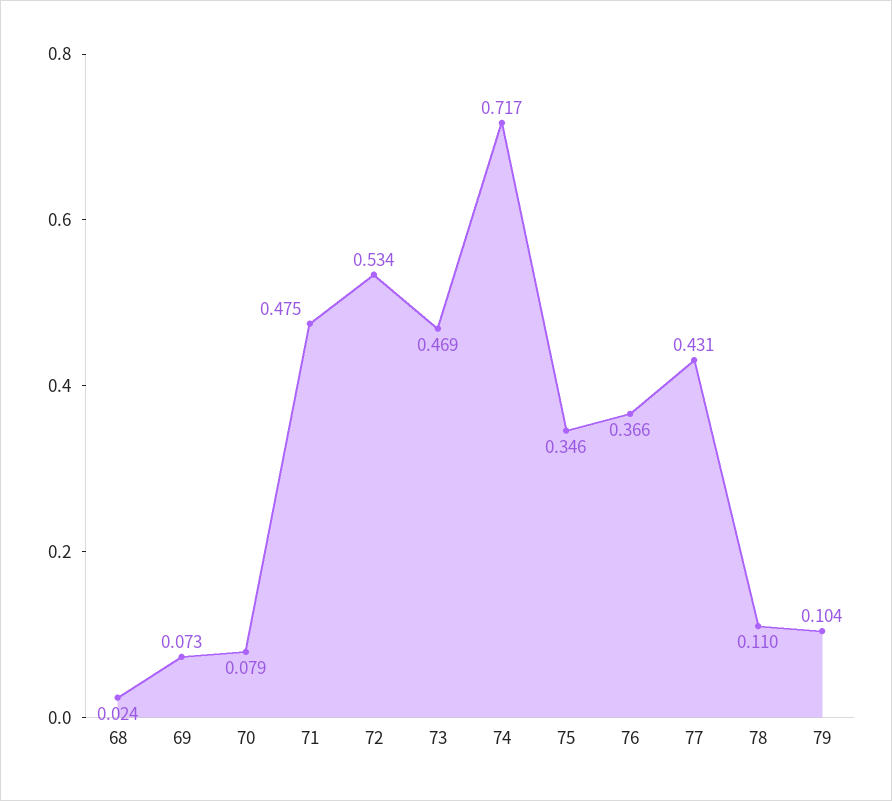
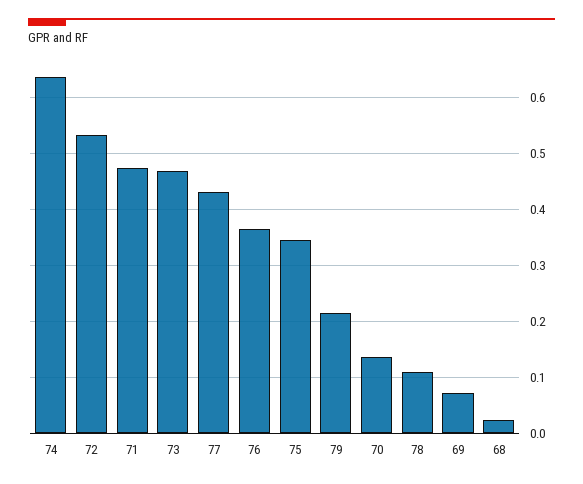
70: 0.079 -> 0.14
74: 0.717 -> 0.64
79: 0.104 -> 0.22

